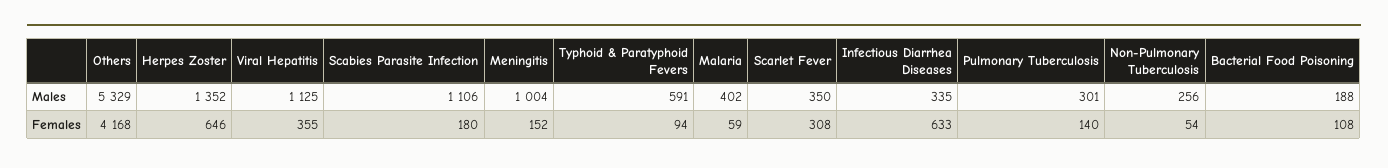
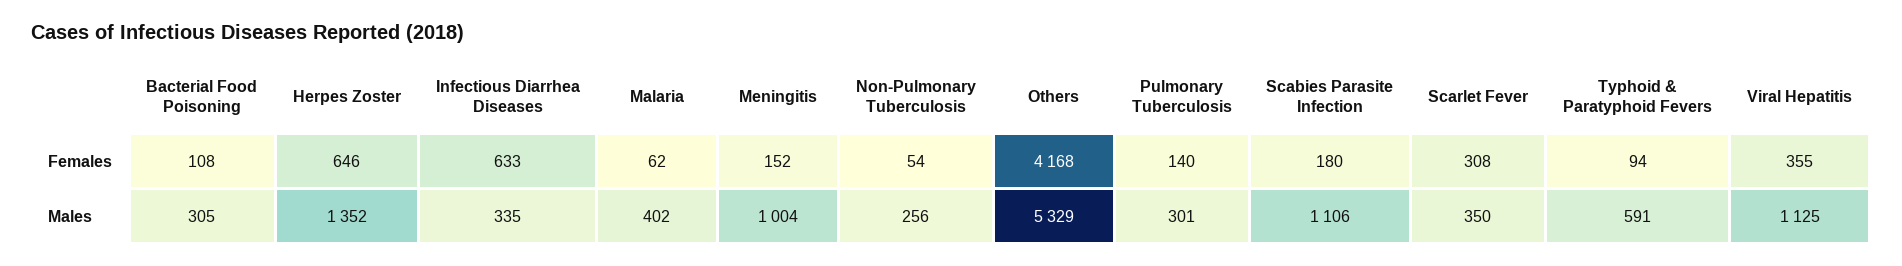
Bacterial Food Poisoning, Males: 188 -> 305
Malaria, Females: 59 -> 62

